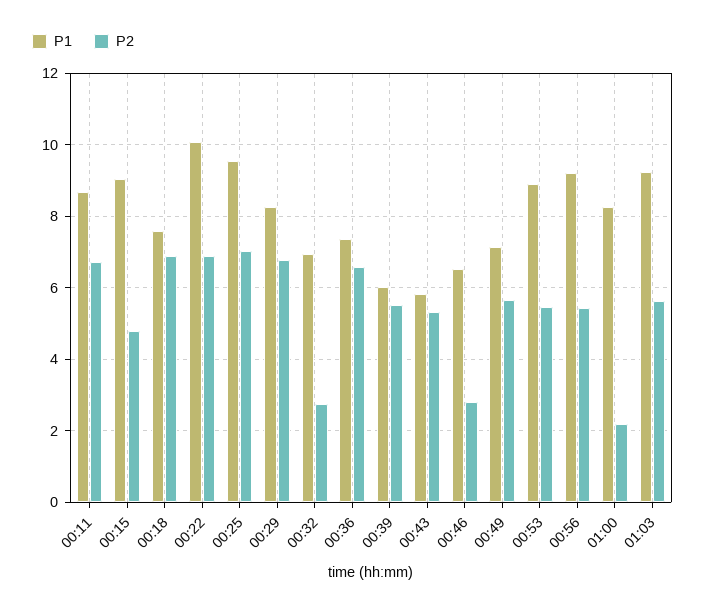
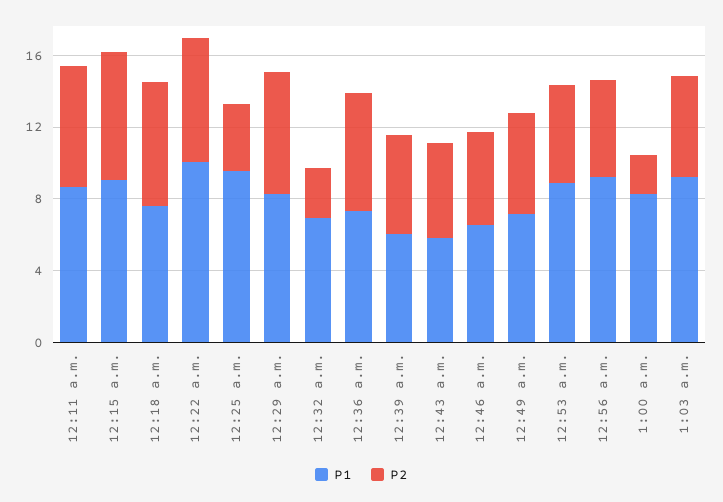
P2, 00:15: 4.8 -> 7
P2, 00:25: 7 -> 4
P2, 00:46: 2.8 -> 5

